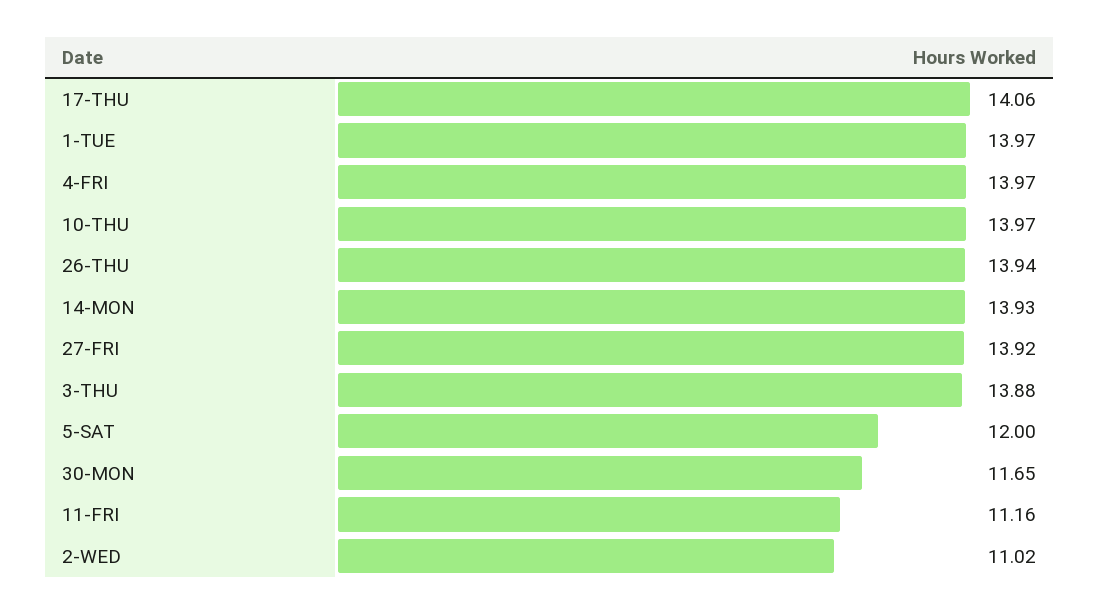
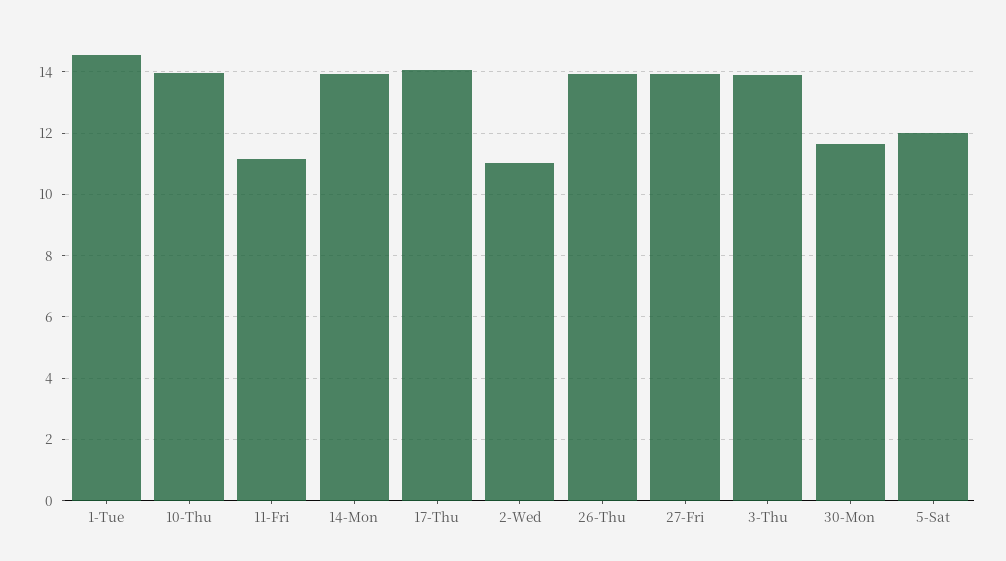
1-TUE: 13.97 -> 14.6
4-FRI: 13.97 -> none

